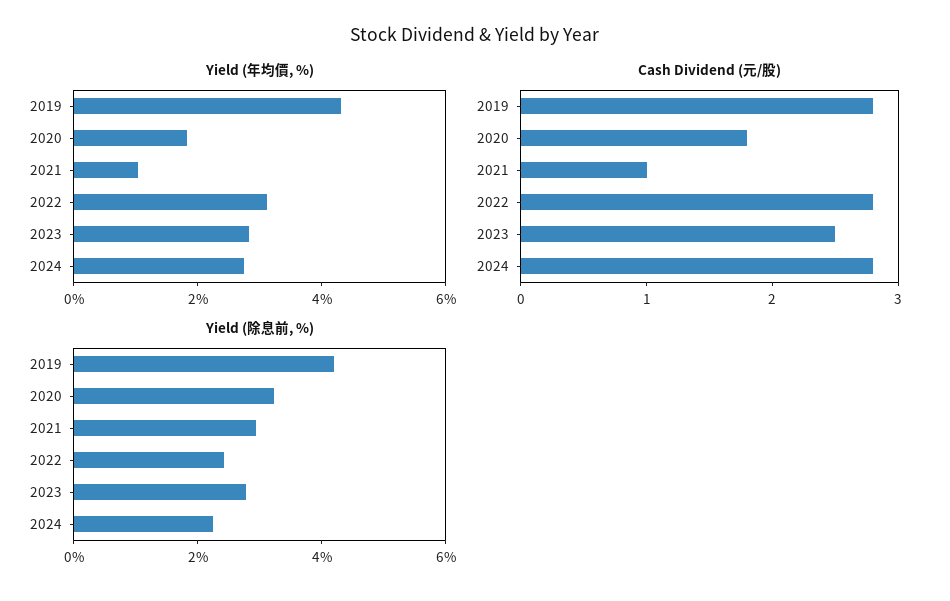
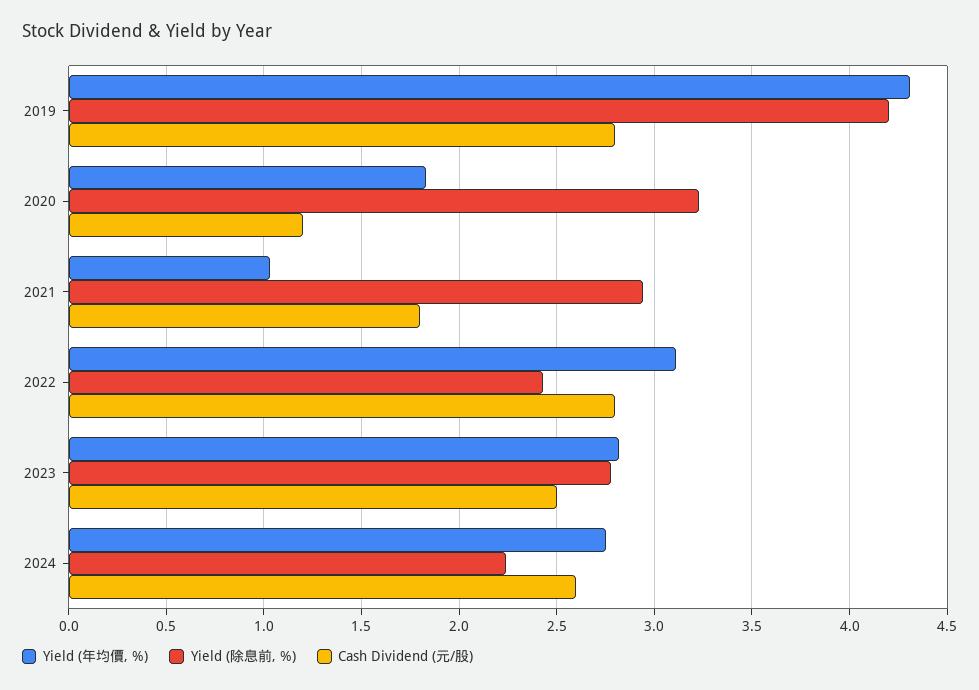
Cash Dividend (元/股), 2020: 1.8 -> 1.2
Cash Dividend (元/股), 2021: 1 -> 1.8
Cash Dividend (元/股), 2024: 2.8 -> 2.6

